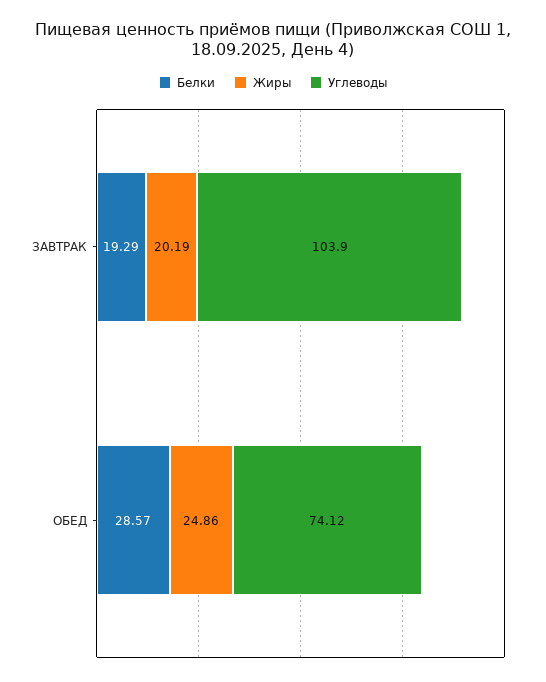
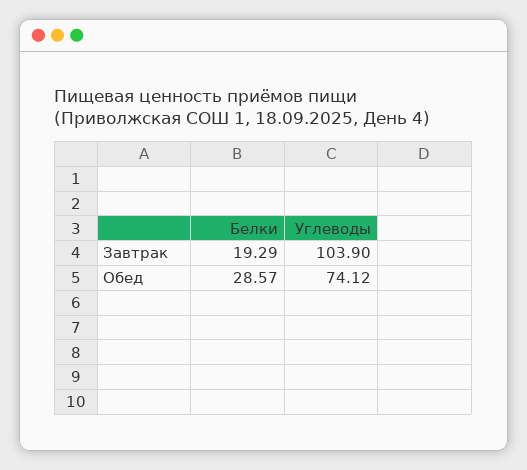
Жиры, ЗАВТРАК: 20.19 -> none
Жиры, ОБЕД: 24.86 -> none

